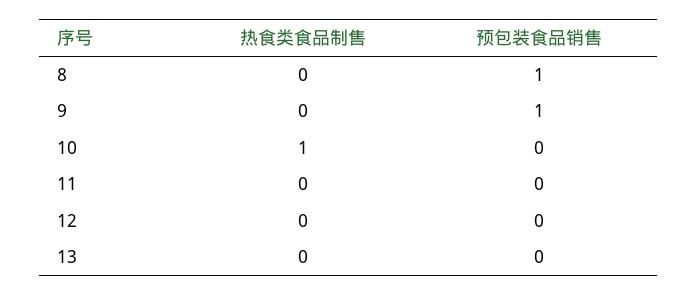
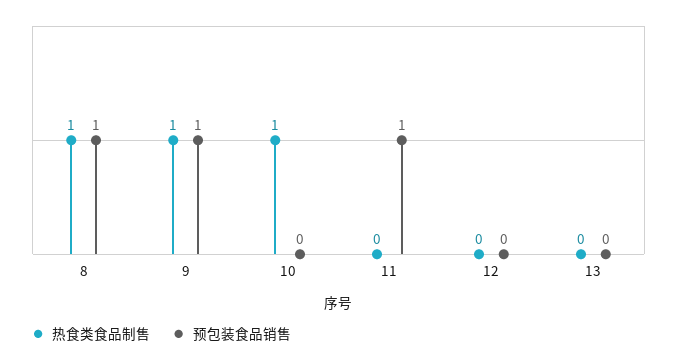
热食类食品制售, 8: 0 -> 1
热食类食品制售, 9: 0 -> 1
预包装食品销售, 11: 0 -> 1

